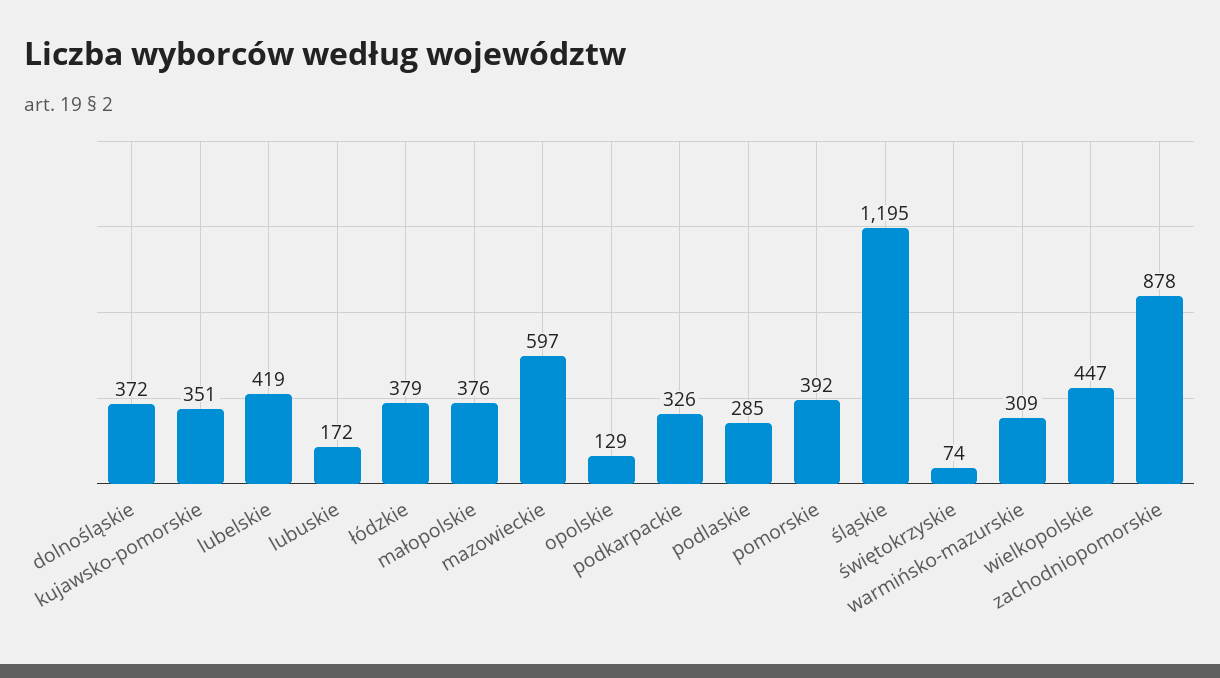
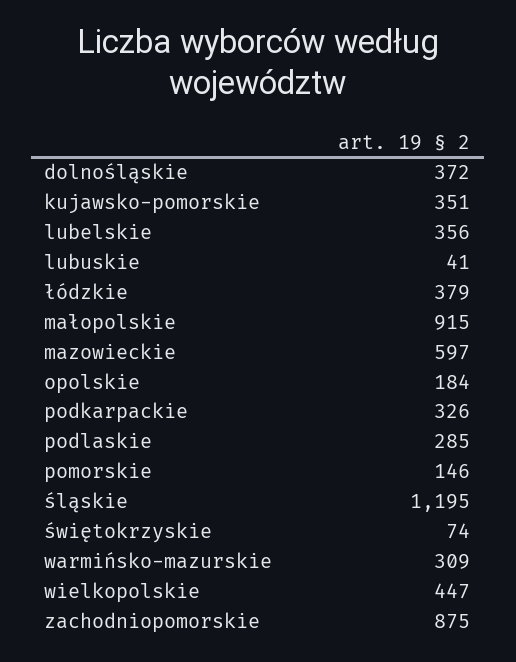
lubelskie: 419 -> 356
lubuskie: 172 -> 41
małopolskie: 376 -> 915
opolskie: 129 -> 184
pomorskie: 392 -> 146
zachodniopomorskie: 878 -> 875

